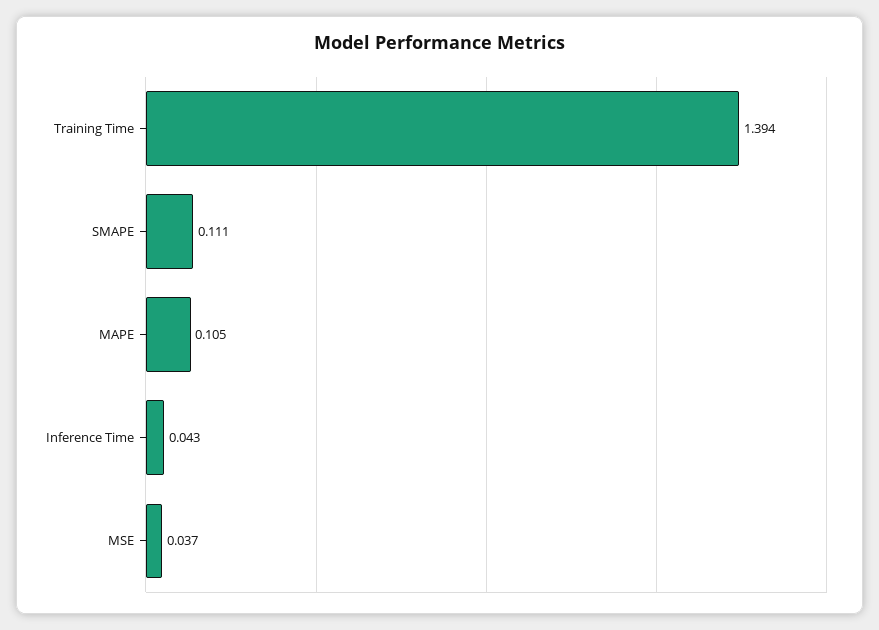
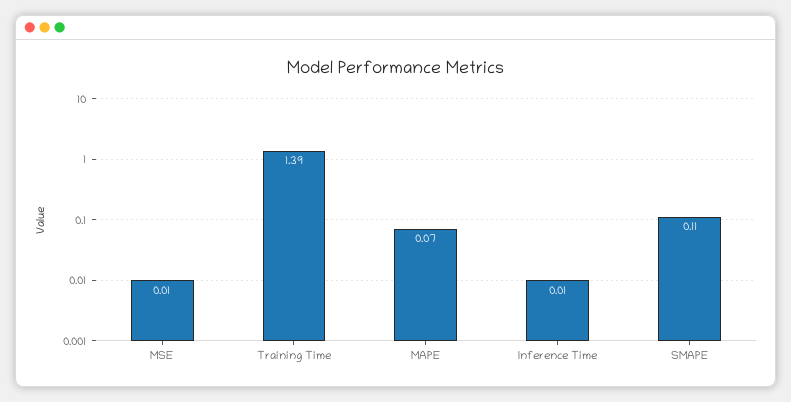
MAPE: 0.105 -> 0.07
Inference Time: 0.043 -> 0.01
MSE: 0.037 -> 0.01

